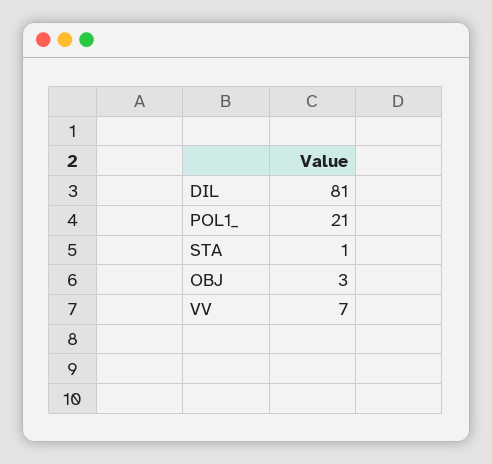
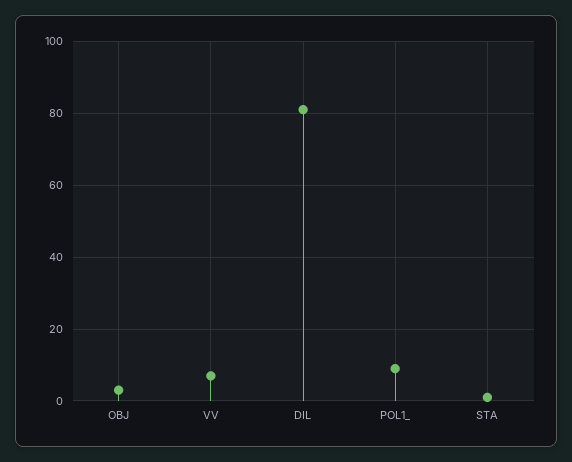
POL1_: 21 -> 10

